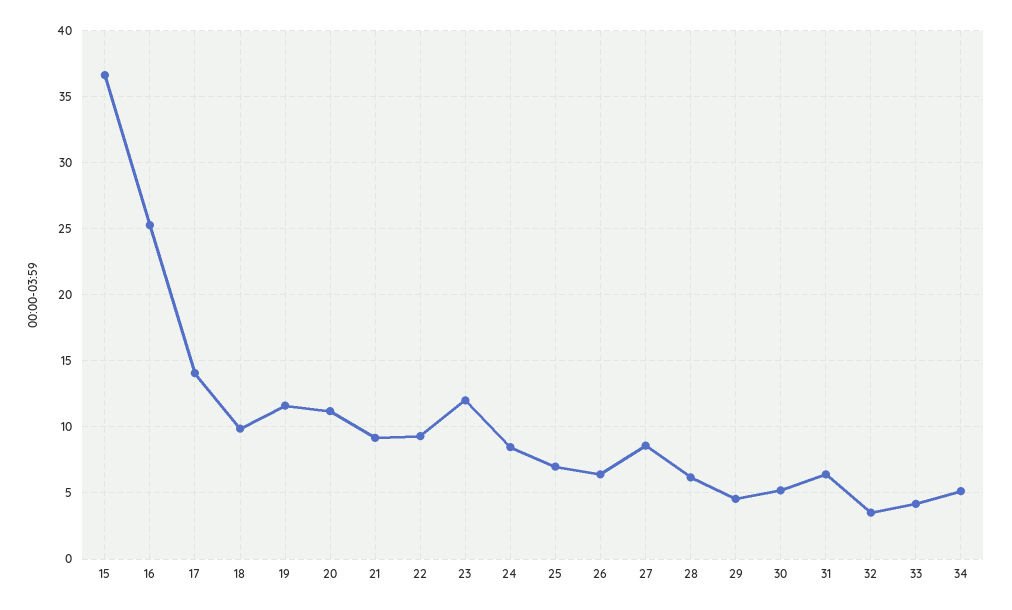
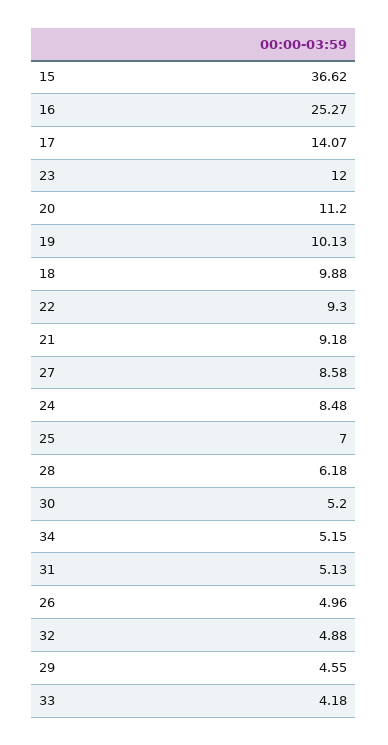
19: 11.5 -> 10.13
26: 6.5 -> 4.96
31: 6.5 -> 5.13
32: 3.5 -> 4.88

